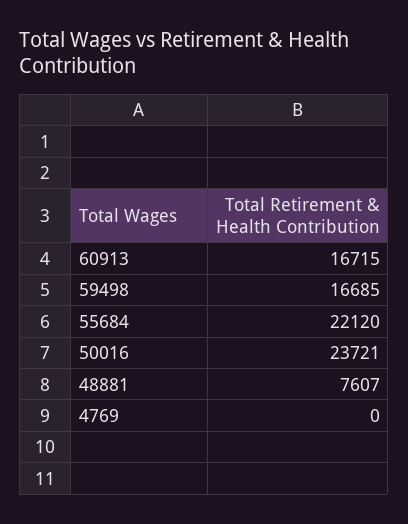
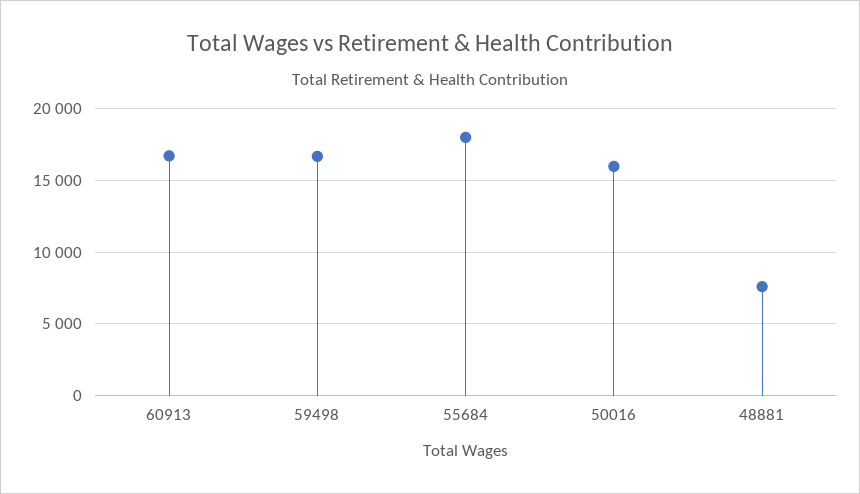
55684: 22120 -> 18000
50016: 23721 -> 16000
4769: 0 -> none

